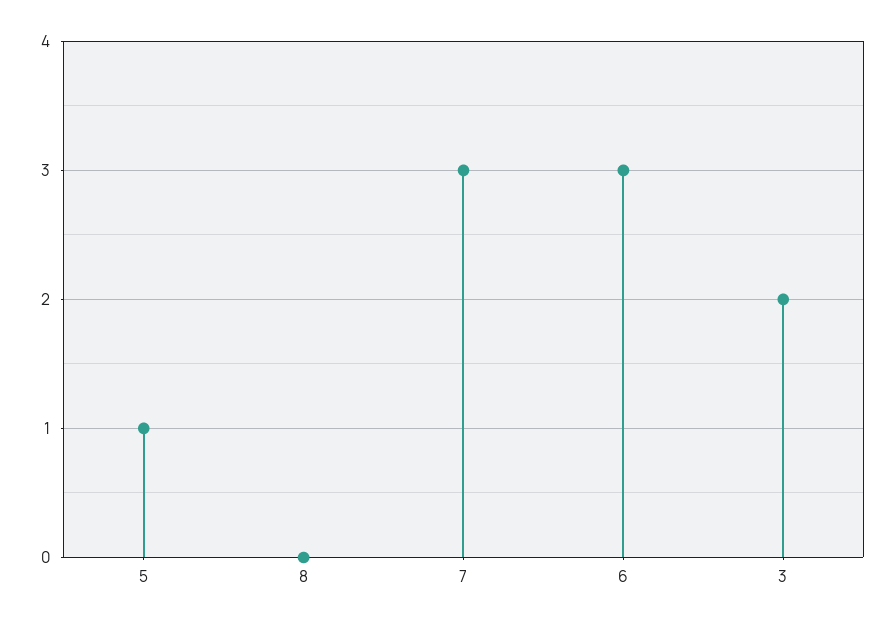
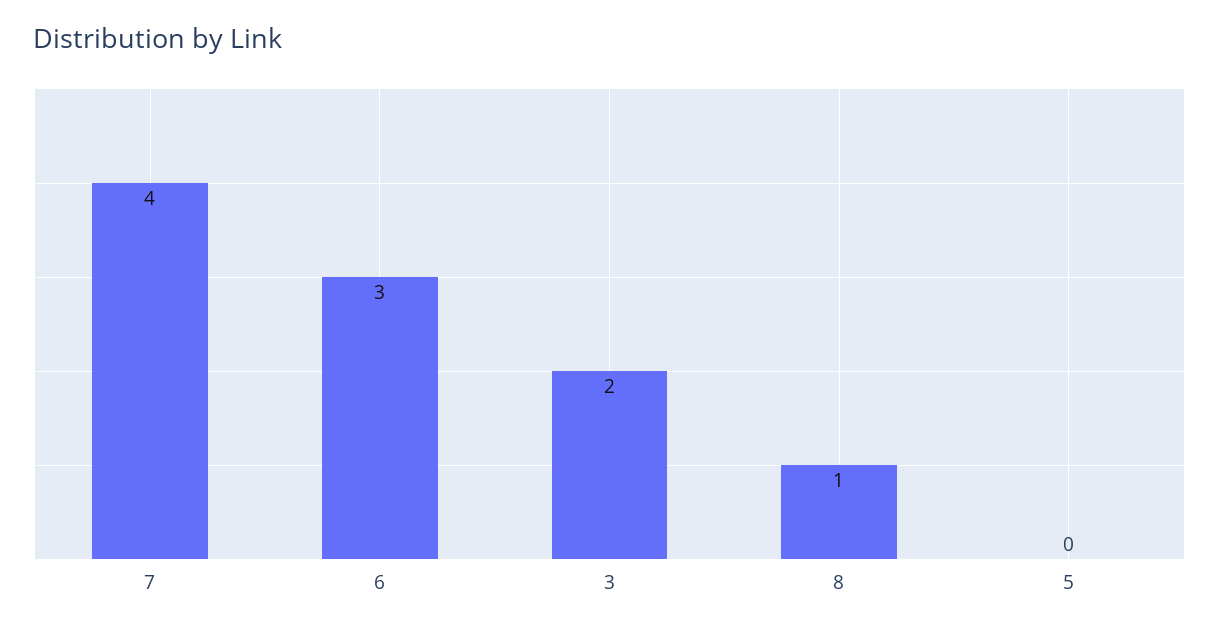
5: 1 -> 0
8: 0 -> 1
7: 3 -> 4

